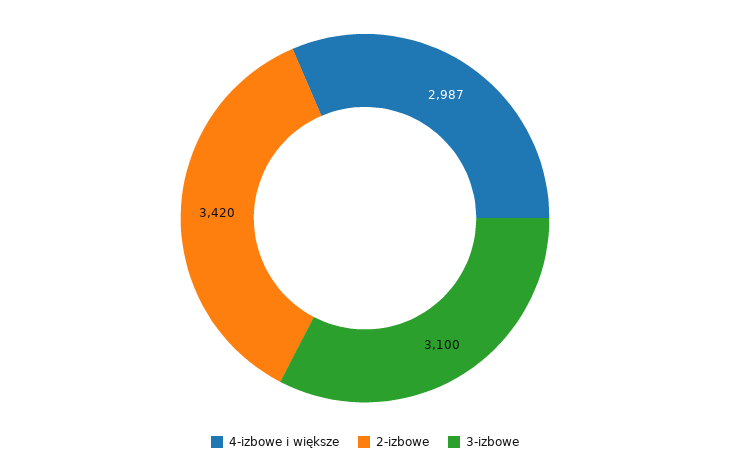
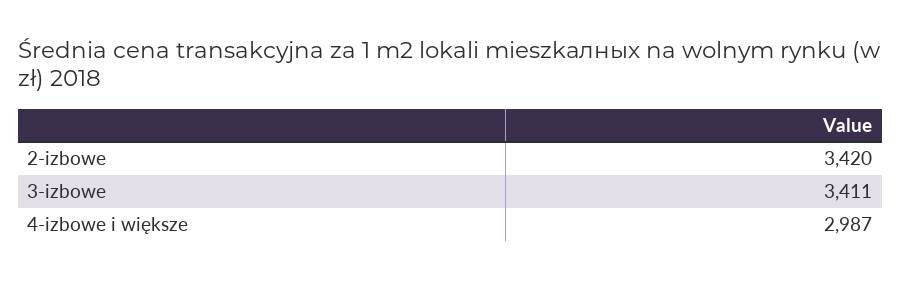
3-izbowe: 3100 -> 3411

